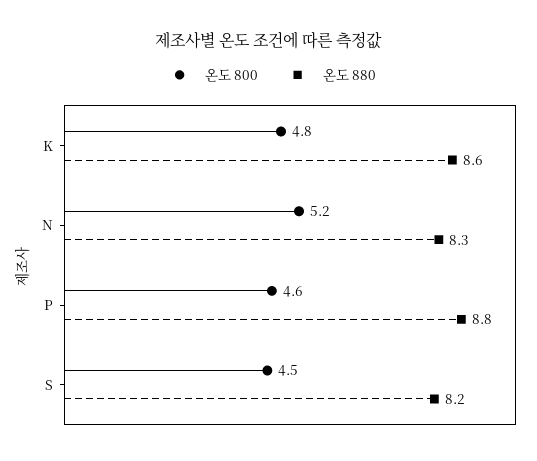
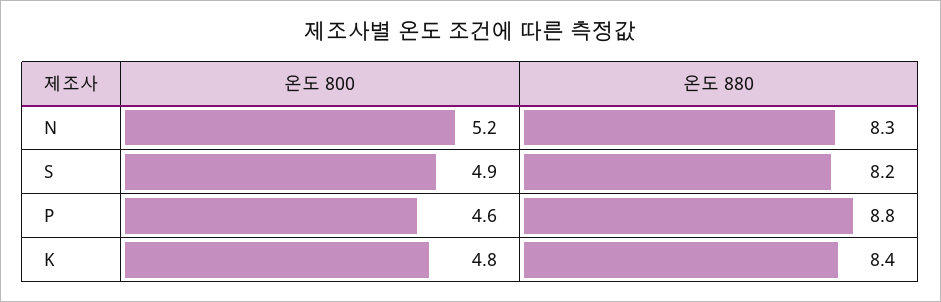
온도 880, K: 8.6 -> 8.4
온도 800, S: 4.5 -> 4.9

